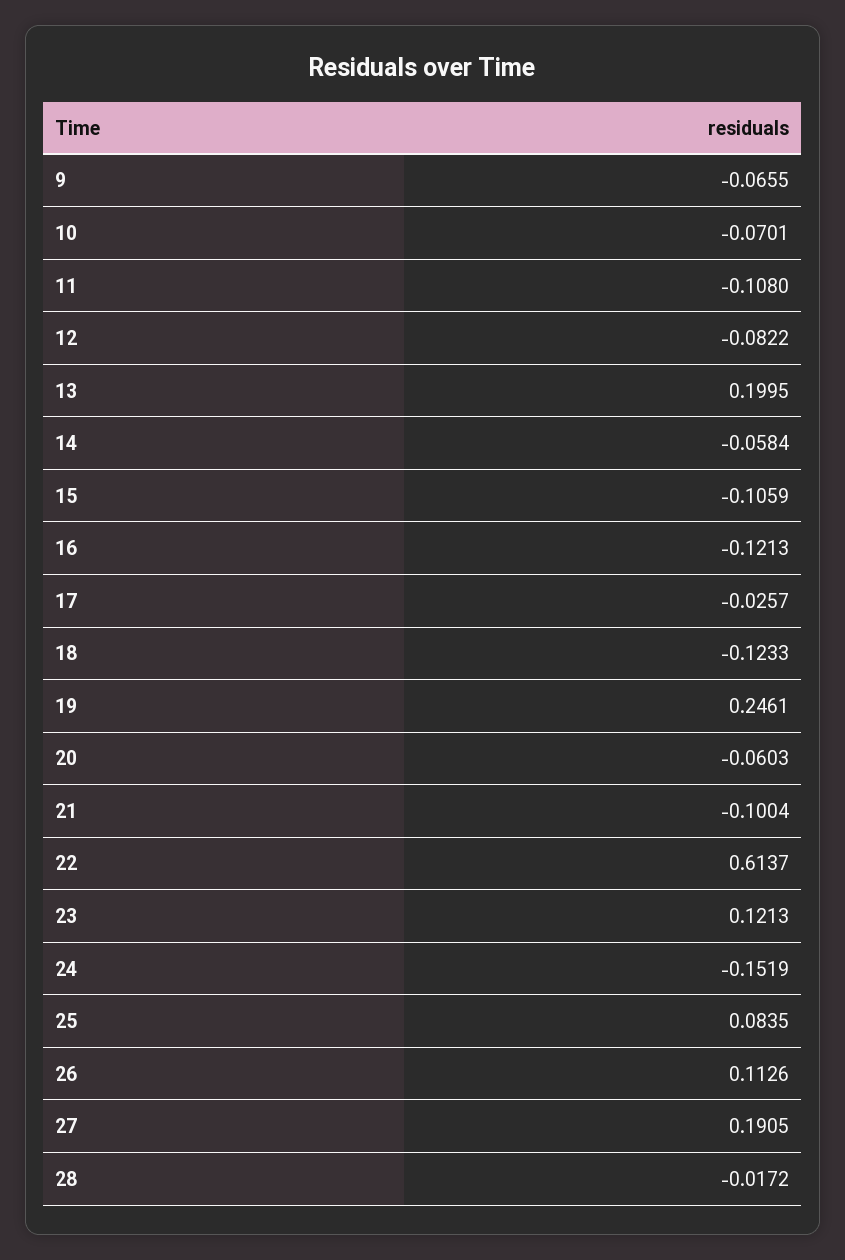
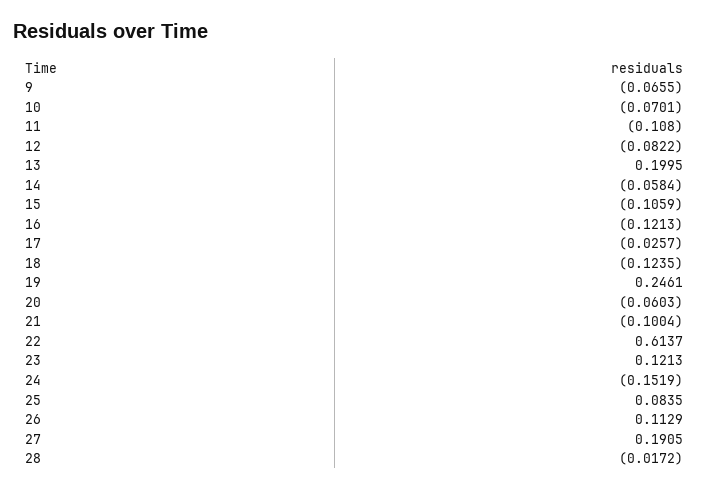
18: -0.1233 -> -0.1235
26: 0.1126 -> 0.1129

